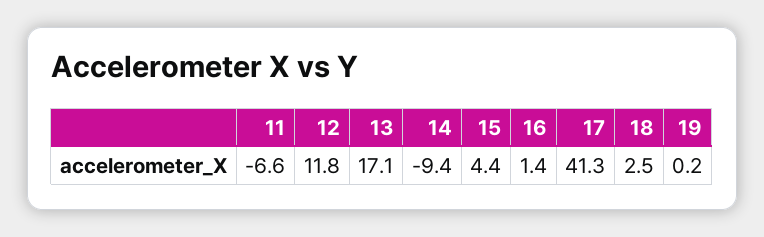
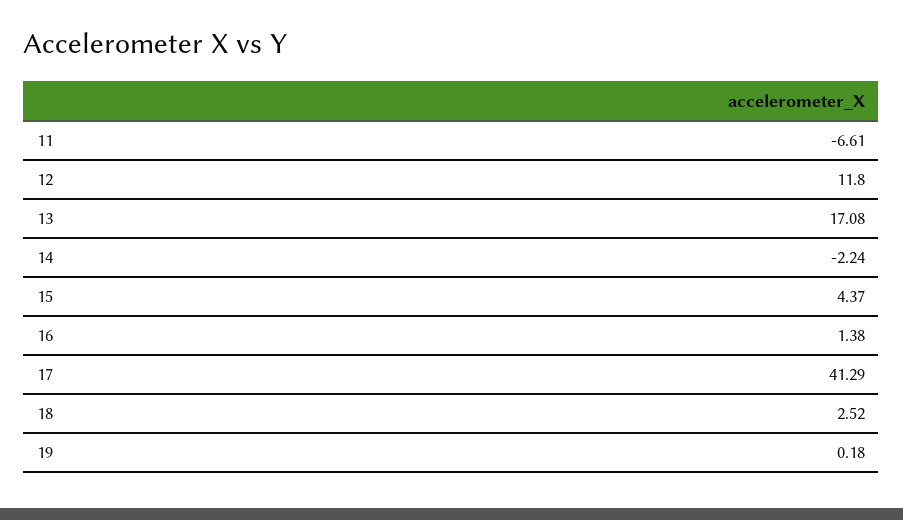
14: -9.4 -> -2.24

